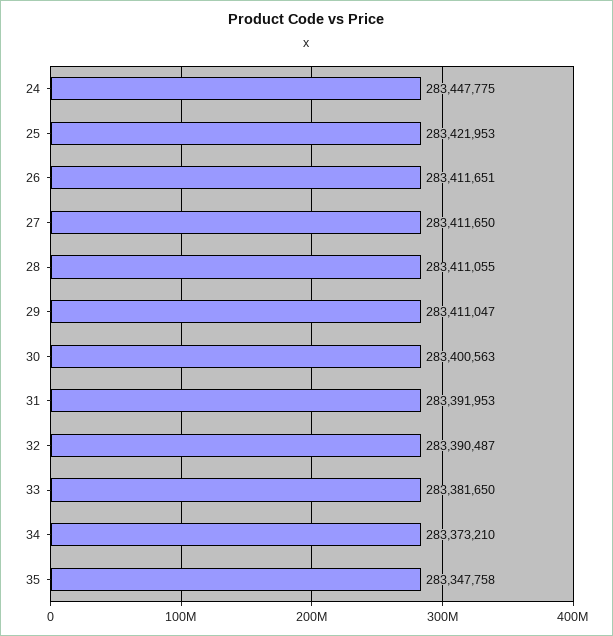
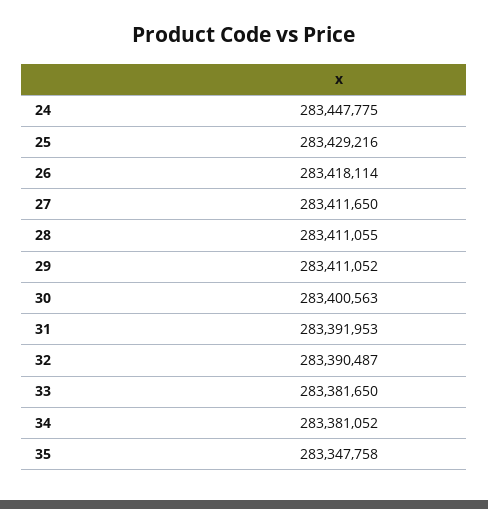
25: 283421953 -> 283429216
26: 283411651 -> 283418114
29: 283411047 -> 283411052
34: 283373210 -> 283381052

